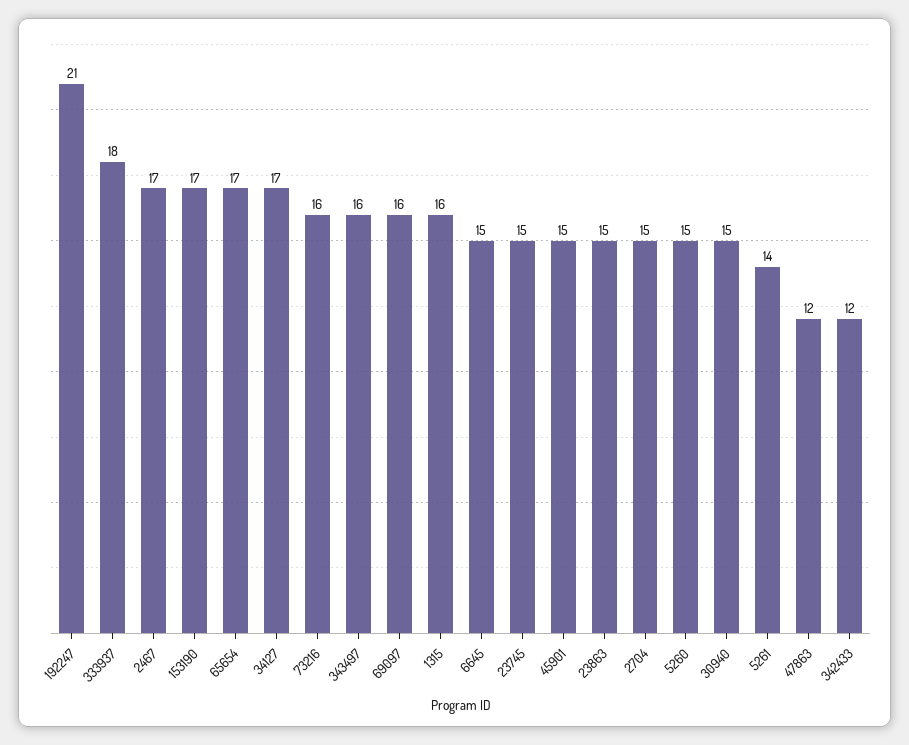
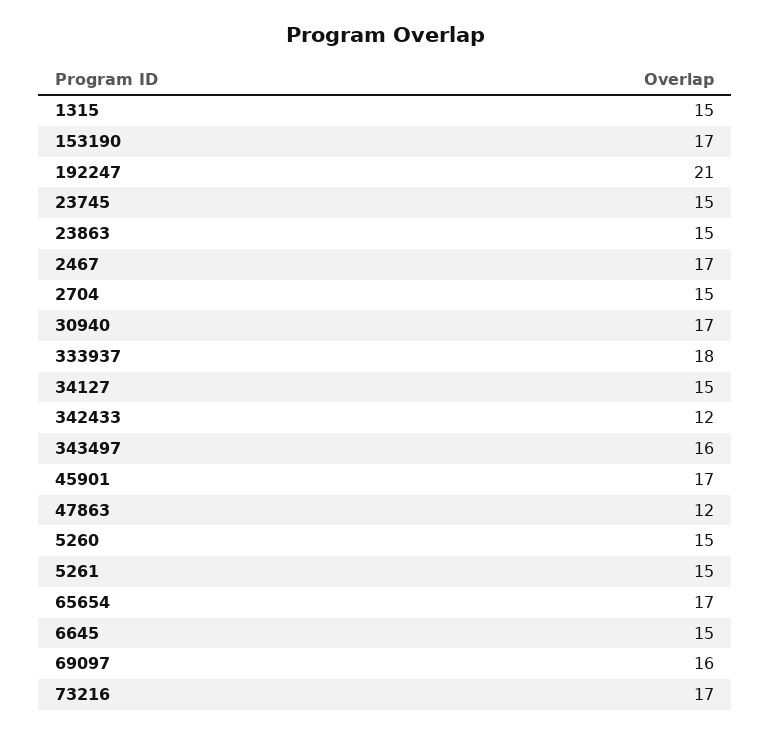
34127: 17 -> 15
73216: 16 -> 17
1315: 16 -> 15
45901: 15 -> 17
30940: 15 -> 17
5261: 14 -> 15

